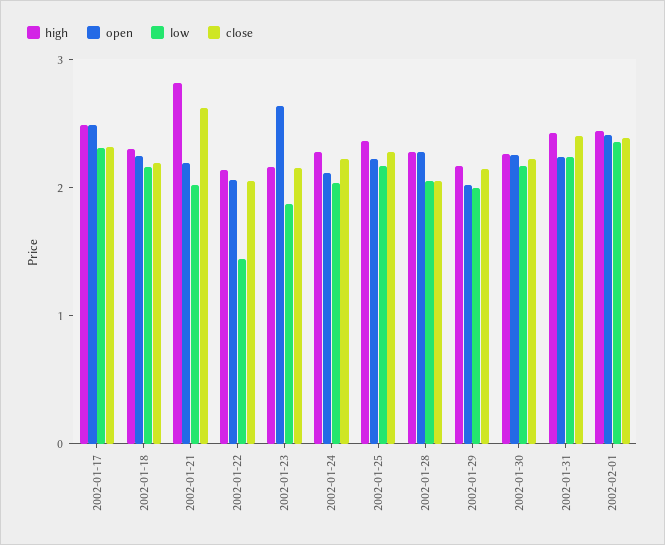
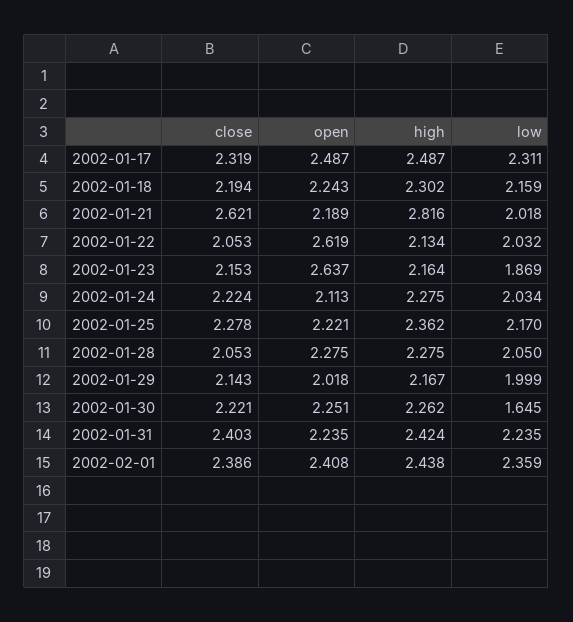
open, 2002-01-22: 2 -> 2.619
low, 2002-01-22: 1.4 -> 2.032
low, 2002-01-30: 2.2 -> 1.645

